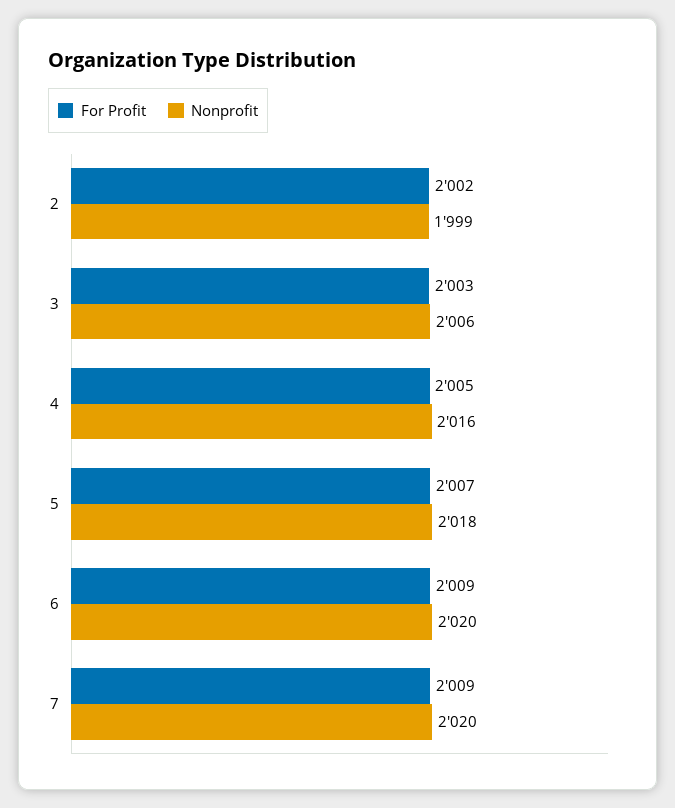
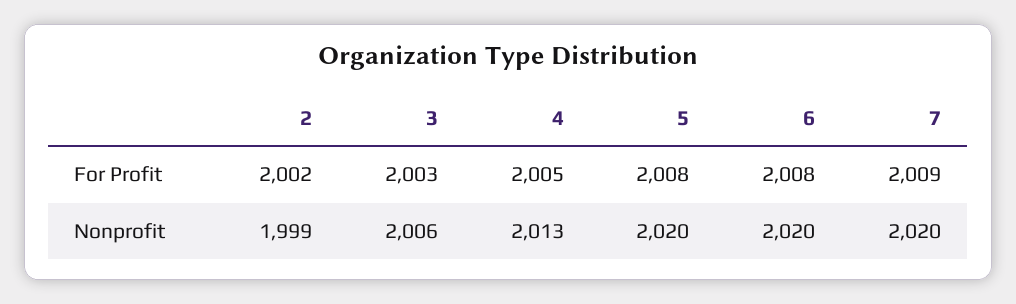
Nonprofit, 4: 2016 -> 2013
For Profit, 5: 2007 -> 2008
Nonprofit, 5: 2018 -> 2020
For Profit, 6: 2009 -> 2008

